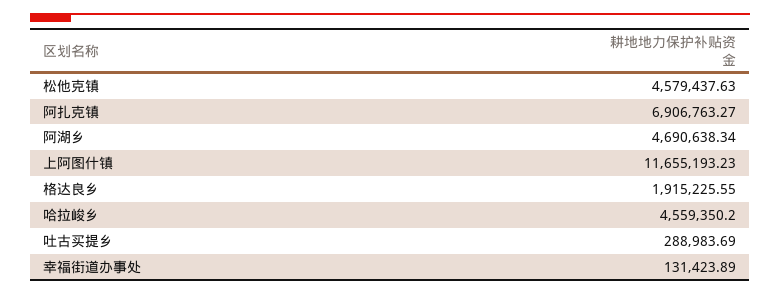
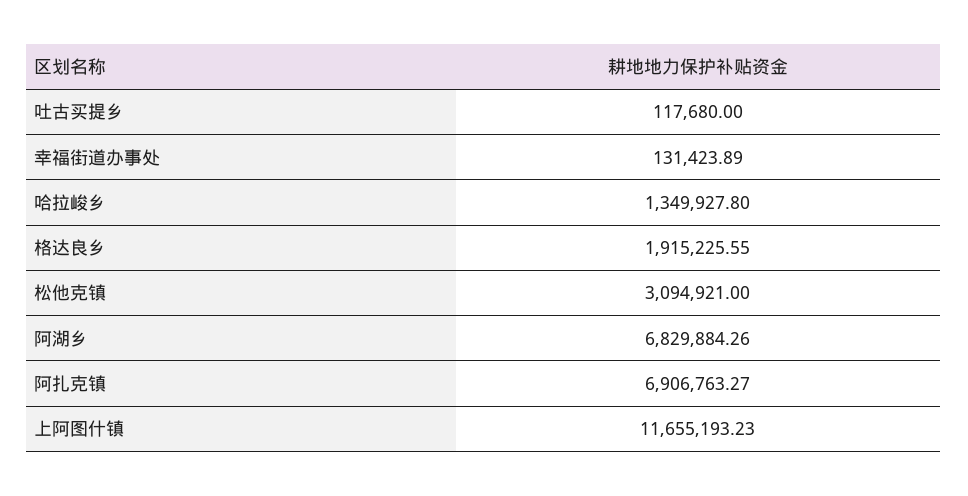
松他克镇: 4579437.63 -> 3094921
阿湖乡: 4690638.34 -> 6829884.26
哈拉峻乡: 4559350.2 -> 1349927.8
吐古买提乡: 288983.69 -> 117680

